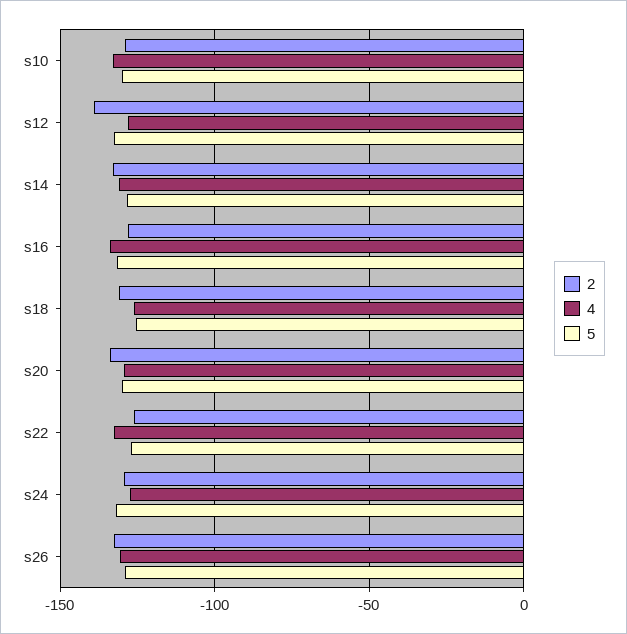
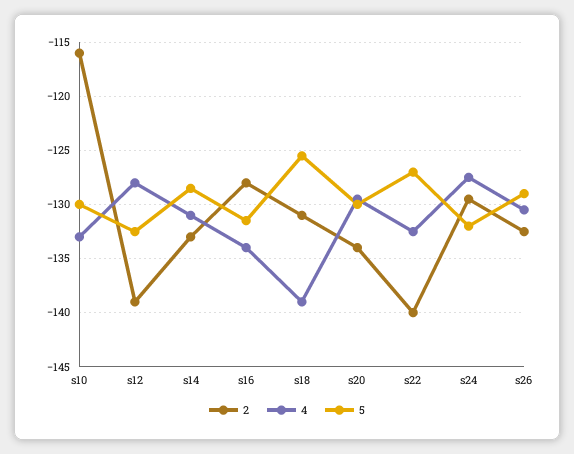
2, s10: -130 -> -116
4, s18: -125 -> -139
2, s22: -125 -> -140

